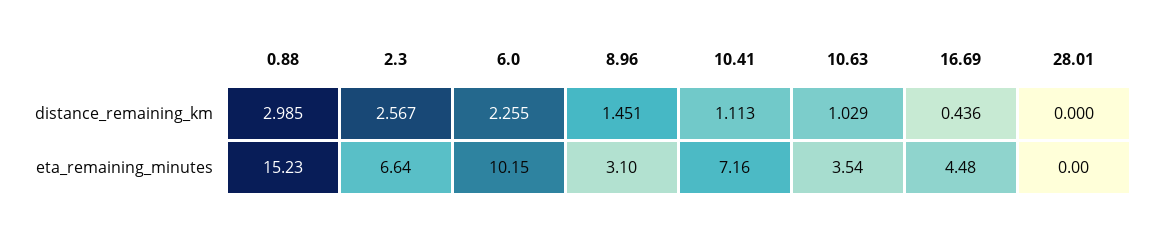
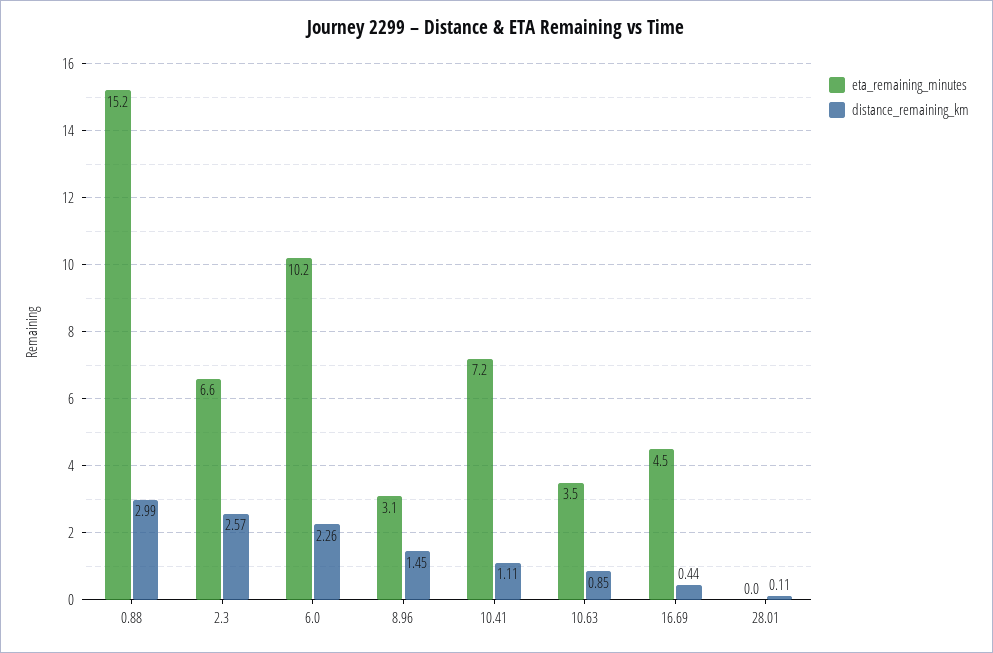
distance_remaining_km, 10.63: 1.029 -> 0.85
distance_remaining_km, 28.01: 0 -> 0.11

